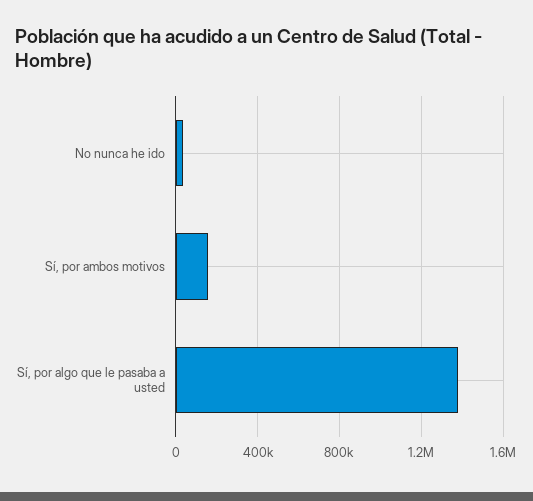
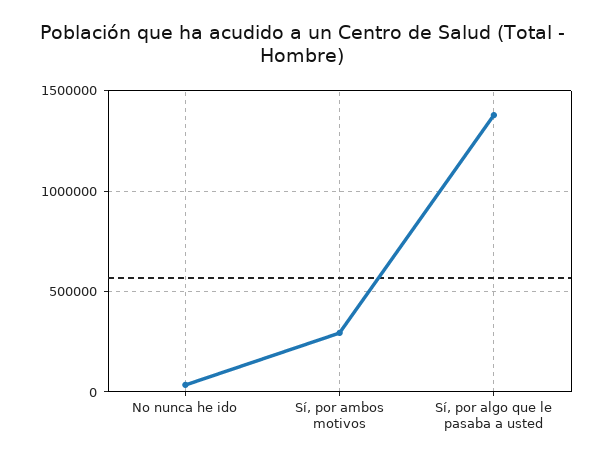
Sí, por ambos motivos: 150000 -> 300000

